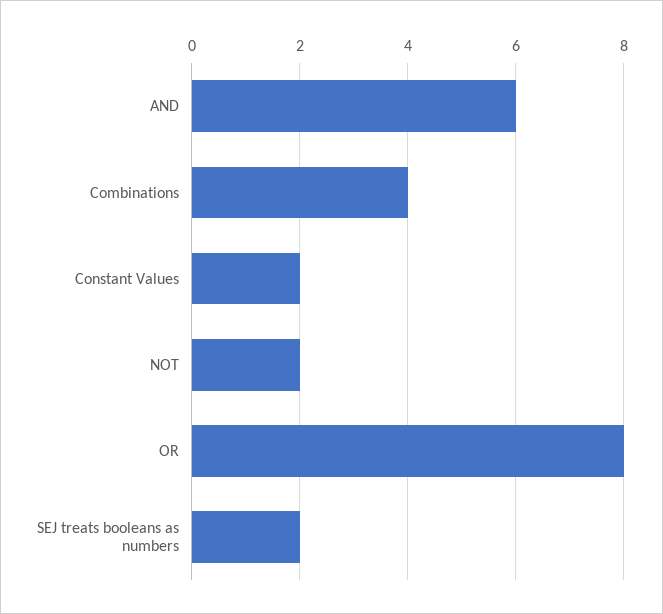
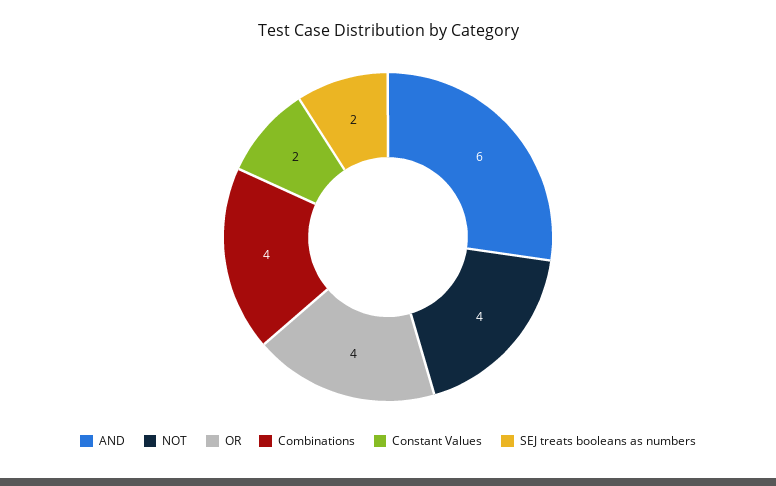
NOT: 2 -> 4
OR: 8 -> 4

